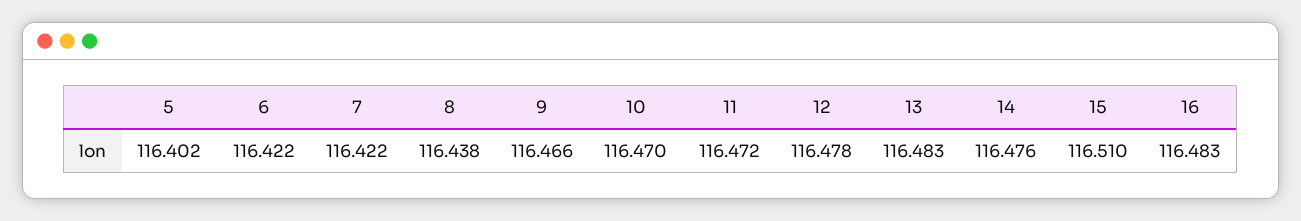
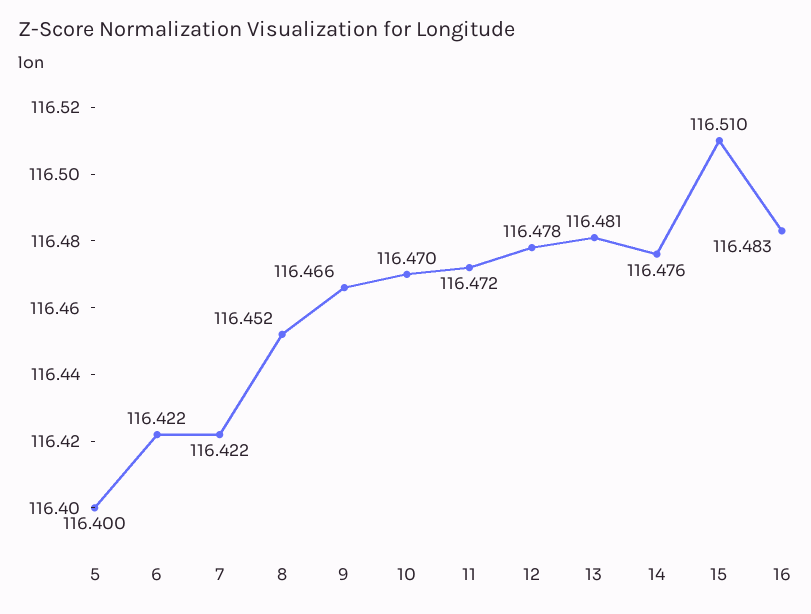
5: 116.402 -> 116.4
8: 116.438 -> 116.452
13: 116.483 -> 116.481

